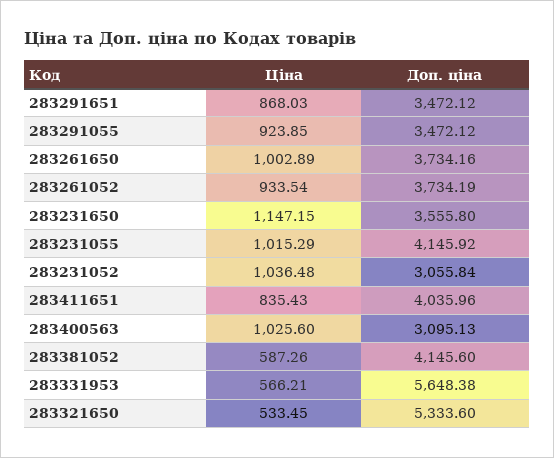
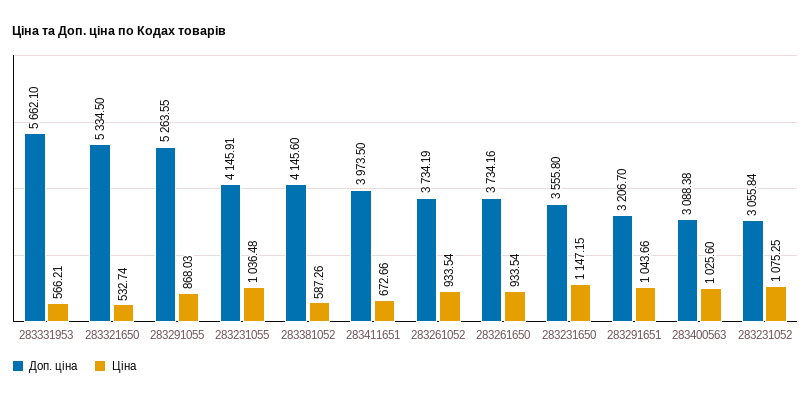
Ціна, 283291651: 868.03 -> 1043.66
Доп. ціна, 283291651: 3472.12 -> 3206.7
Ціна, 283291055: 923.85 -> 868.03
Доп. ціна, 283291055: 3472.12 -> 5263.55
Ціна, 283261650: 1002.89 -> 933.54
Ціна, 283231055: 1015.29 -> 1036.48
Доп. ціна, 283231055: 4145.92 -> 4145.91
Ціна, 283231052: 1036.48 -> 1075.25
Ціна, 283411651: 835.43 -> 672.66
Доп. ціна, 283411651: 4035.96 -> 3973.5
Доп. ціна, 283400563: 3095.13 -> 3088.38
Доп. ціна, 283331953: 5648.38 -> 5662.1
Ціна, 283321650: 533.45 -> 532.74
Доп. ціна, 283321650: 5333.6 -> 5334.5

